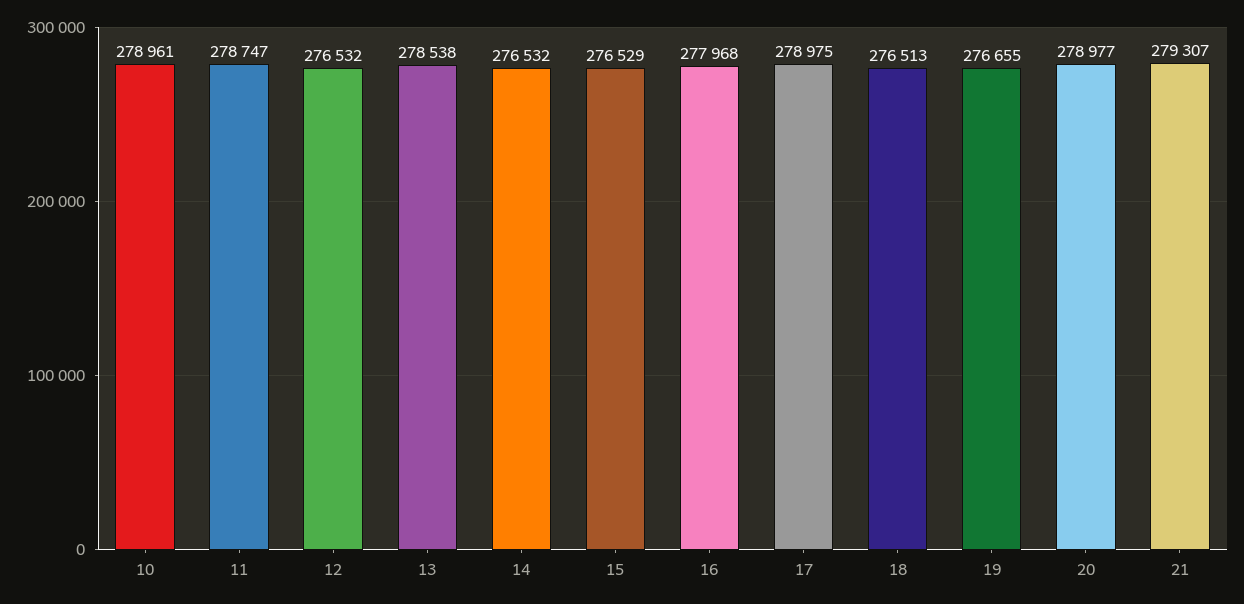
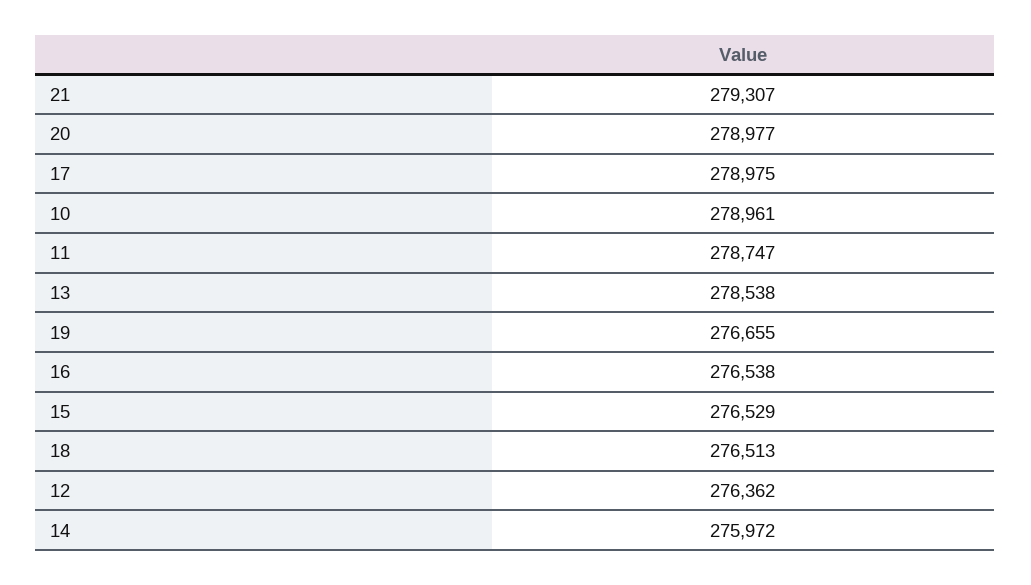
12: 276532 -> 276362
14: 276532 -> 275972
16: 277968 -> 276538

